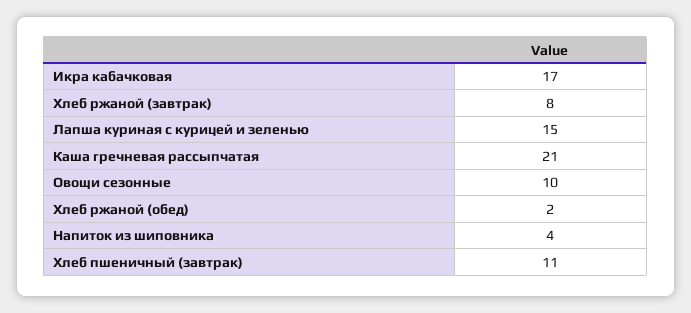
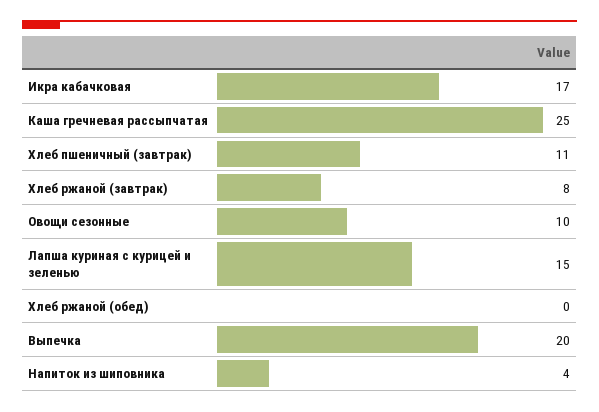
Каша гречневая рассыпчатая: 21 -> 25
Хлеб ржаной (обед): 2 -> 0
Выпечка: none -> 20

